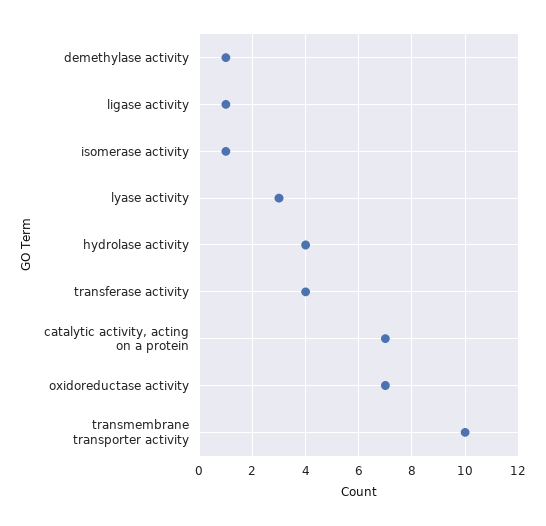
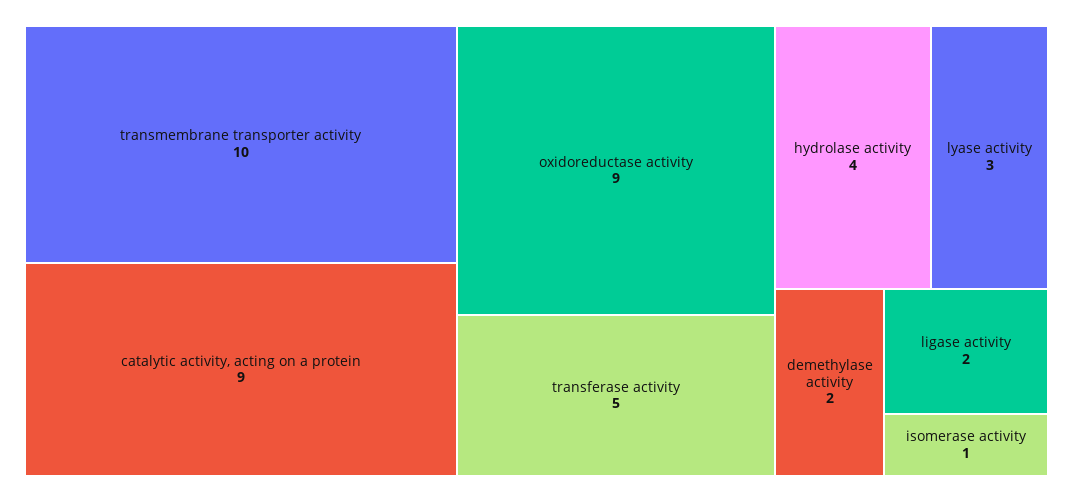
demethylase activity: 1 -> 2
ligase activity: 1 -> 2
transferase activity: 4 -> 5
catalytic activity, acting on a protein: 7 -> 9
oxidoreductase activity: 7 -> 9

